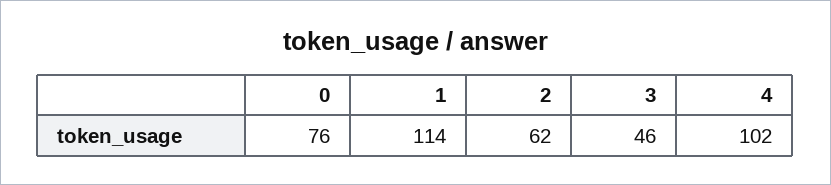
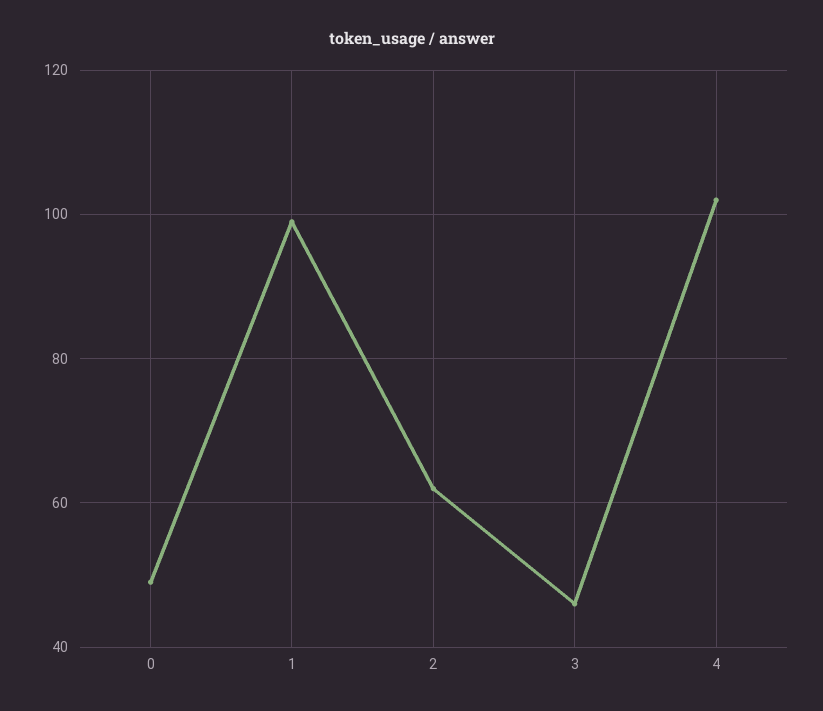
0: 76 -> 50
1: 114 -> 100

